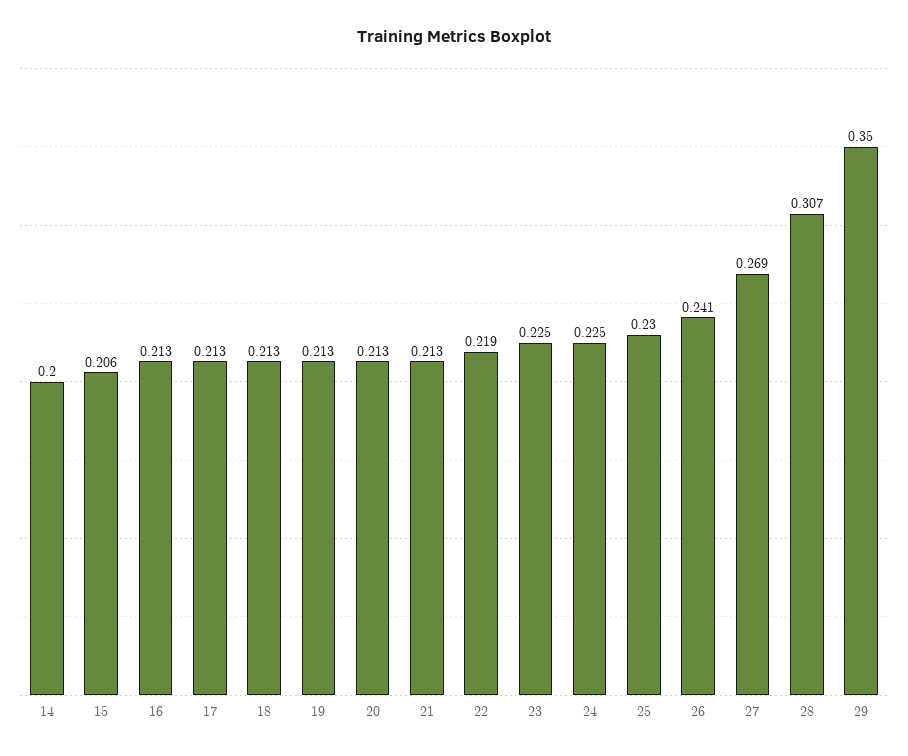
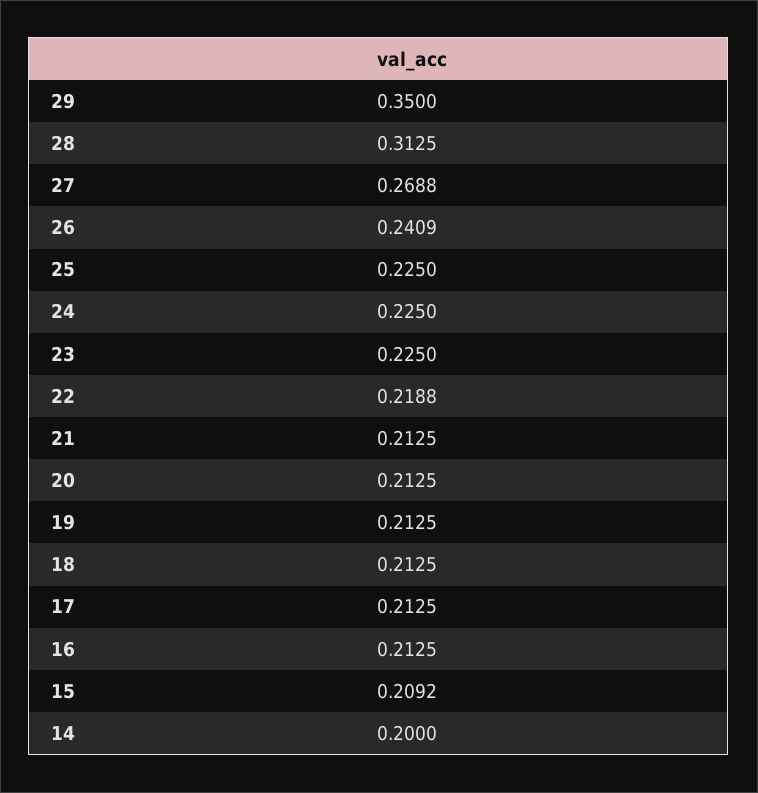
15: 0.206 -> 0.2092
25: 0.23 -> 0.225
28: 0.307 -> 0.3125

